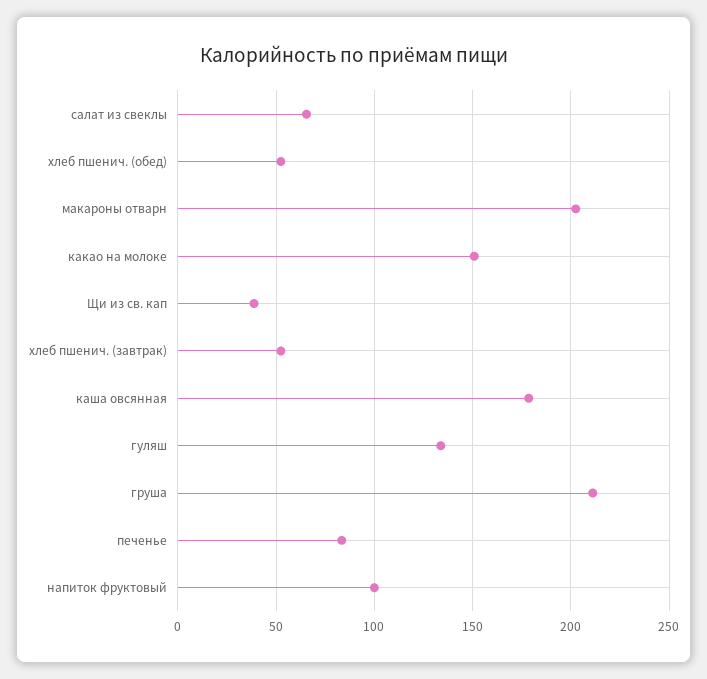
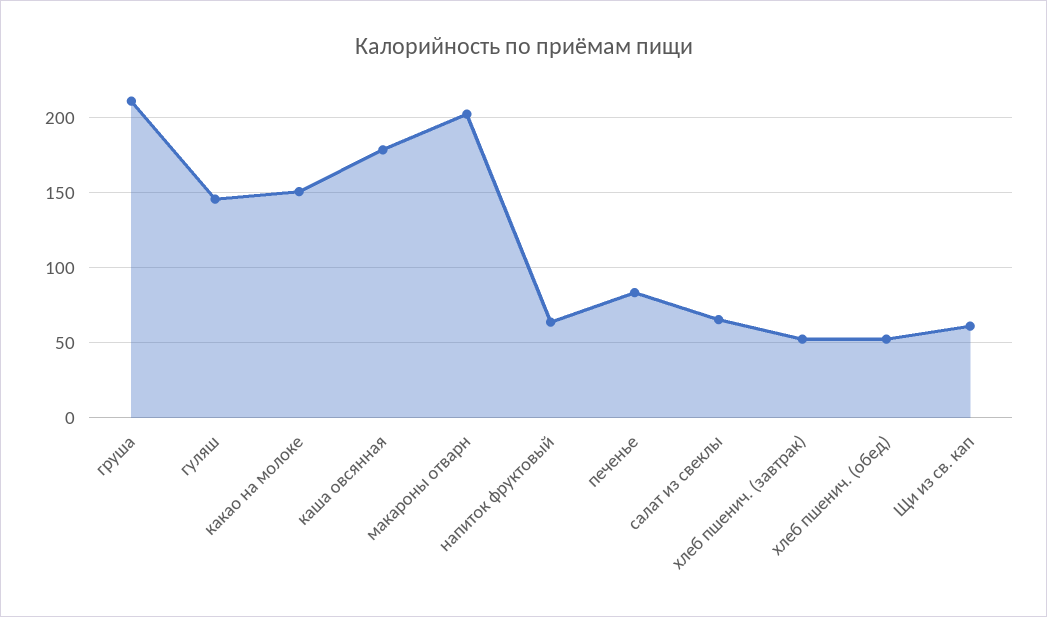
Щи из св. кап: 40 -> 60
гуляш: 135 -> 145
напиток фруктовый: 100 -> 65

